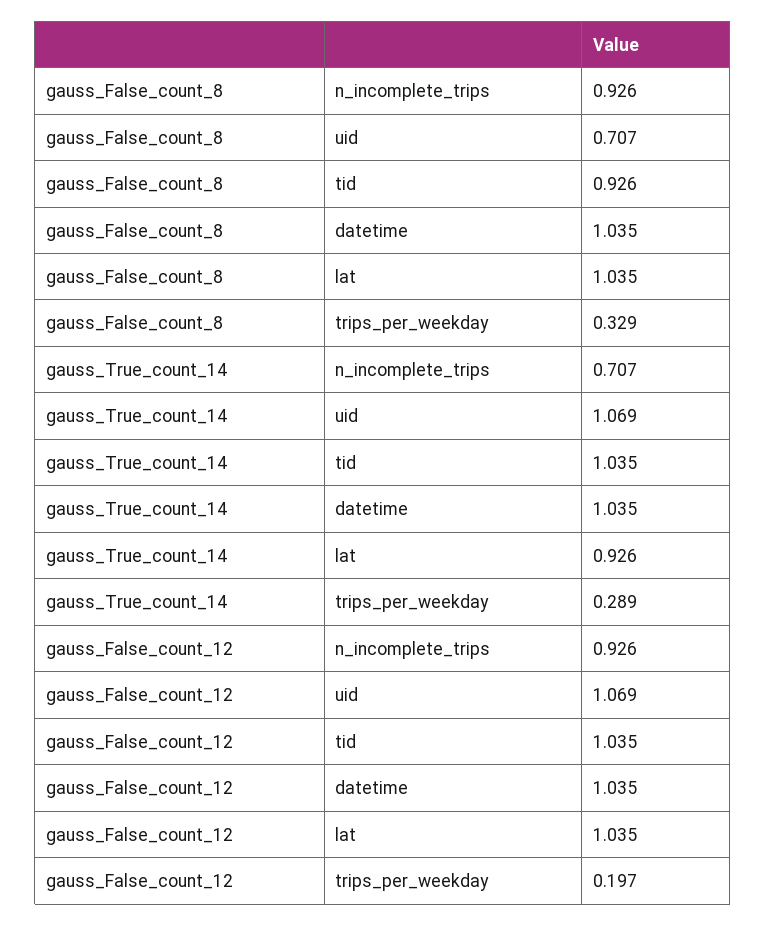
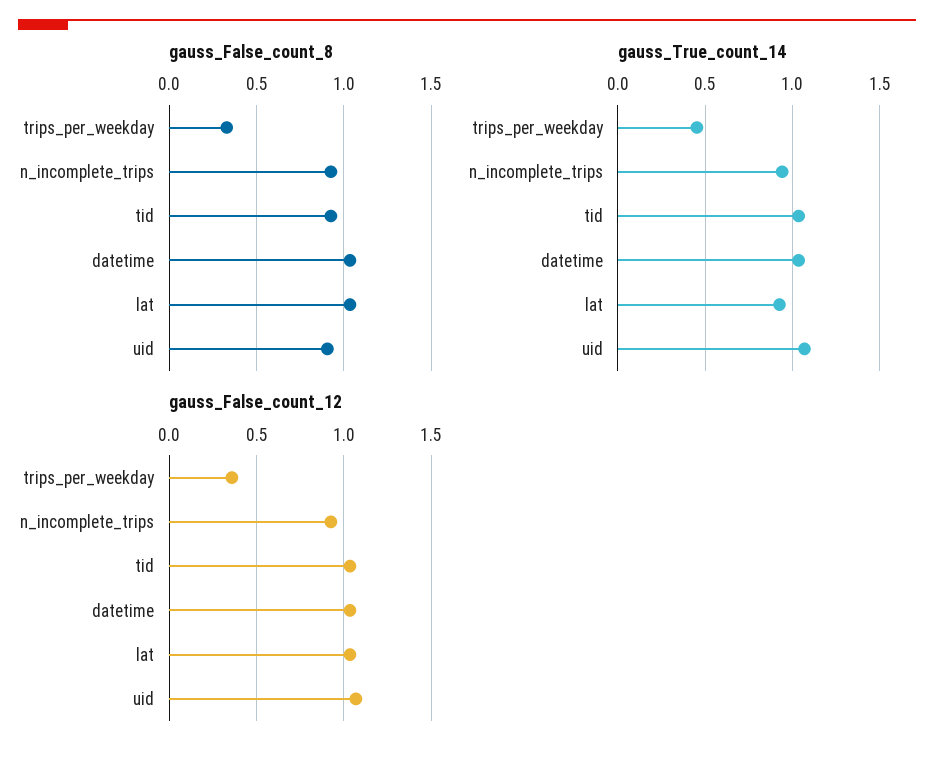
gauss_False_count_8, uid: 0.707 -> 0.9
gauss_True_count_14, n_incomplete_trips: 0.707 -> 0.95
gauss_True_count_14, trips_per_weekday: 0.289 -> 0.45
gauss_False_count_12, trips_per_weekday: 0.197 -> 0.35

